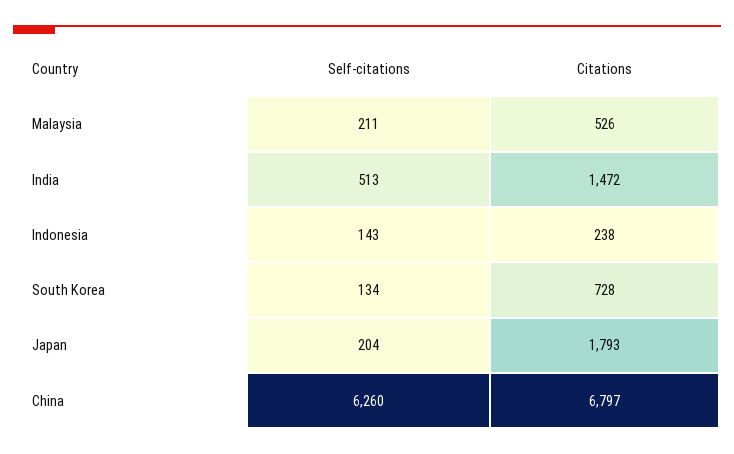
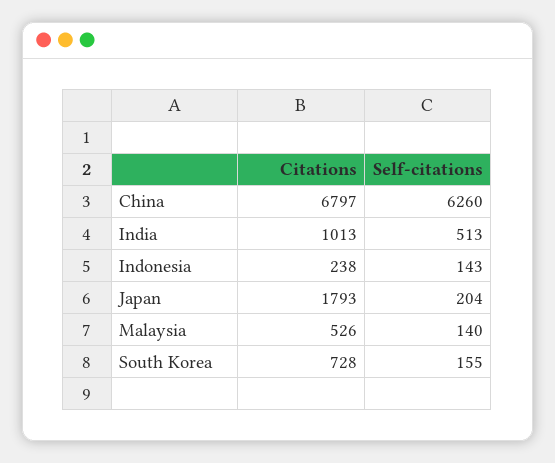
Self-citations, Malaysia: 211 -> 140
Citations, India: 1472 -> 1013
Self-citations, South Korea: 134 -> 155

